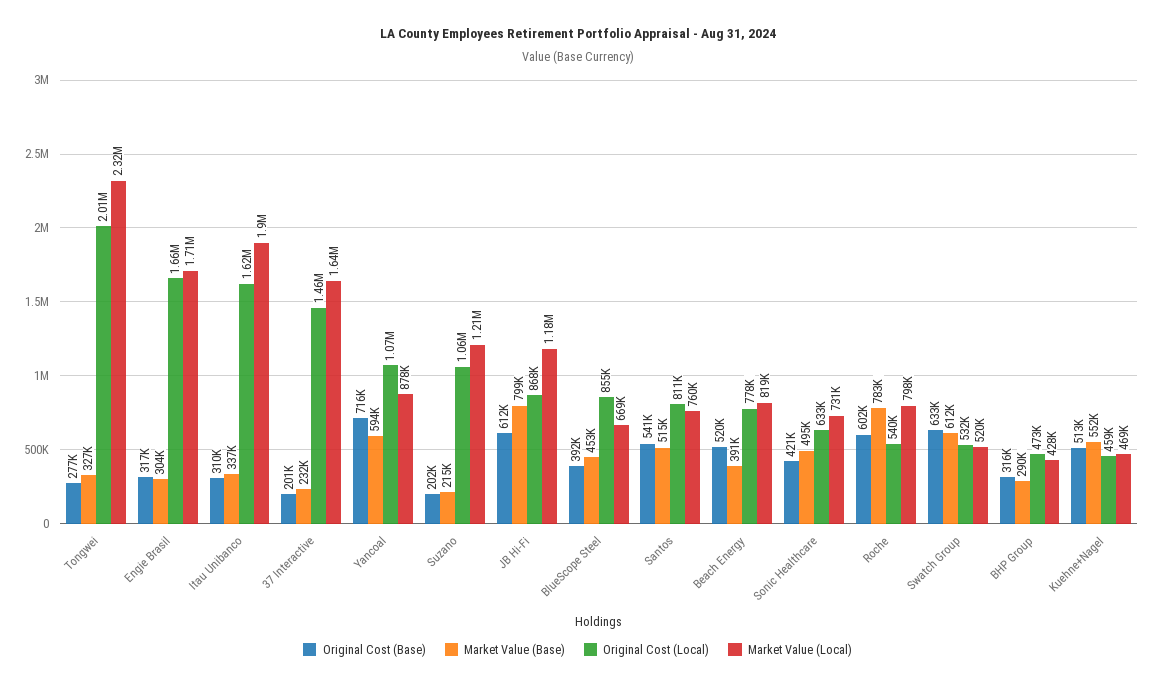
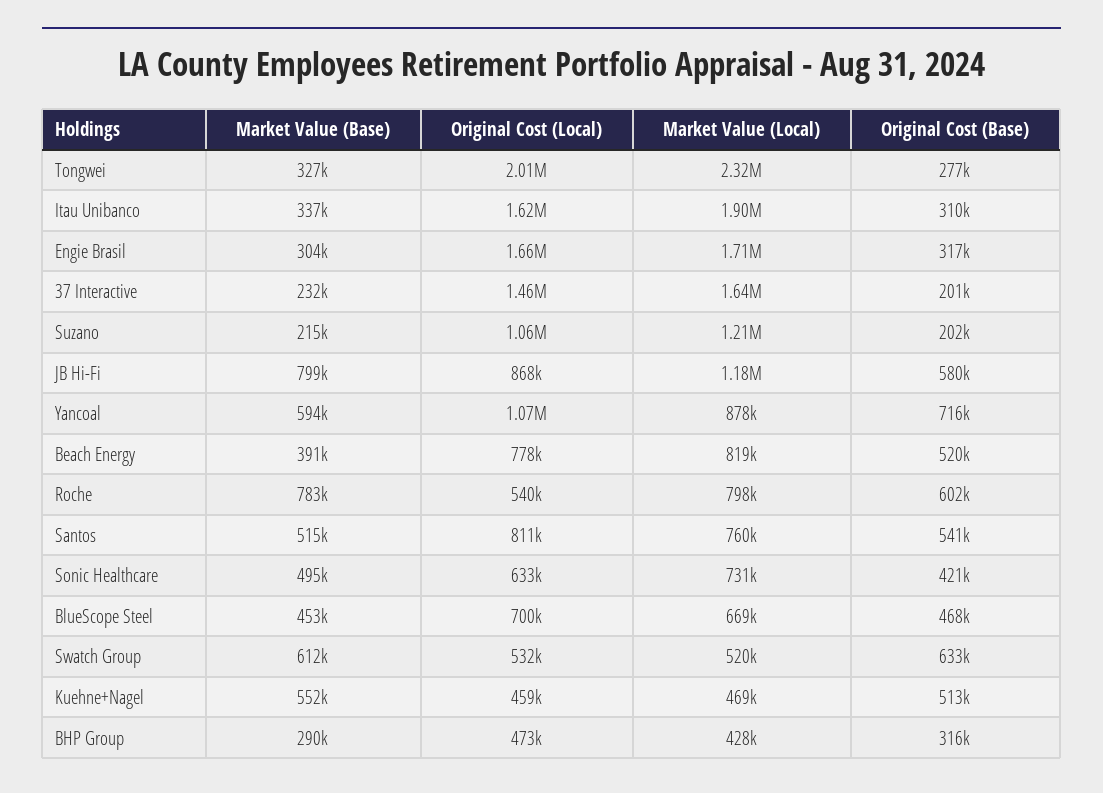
Original Cost (Base), JB Hi-Fi: 612000 -> 580000
Original Cost (Base), BlueScope Steel: 392000 -> 468000
Original Cost (Local), BlueScope Steel: 855000 -> 700000

